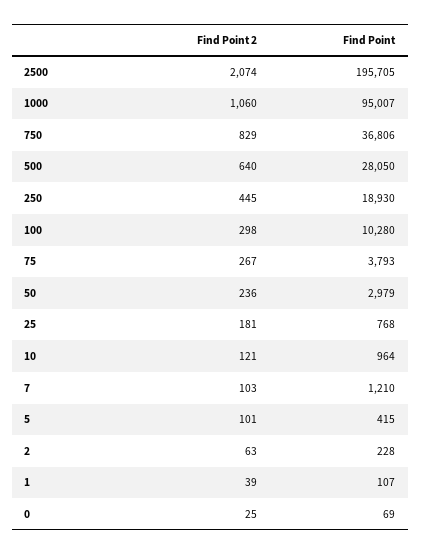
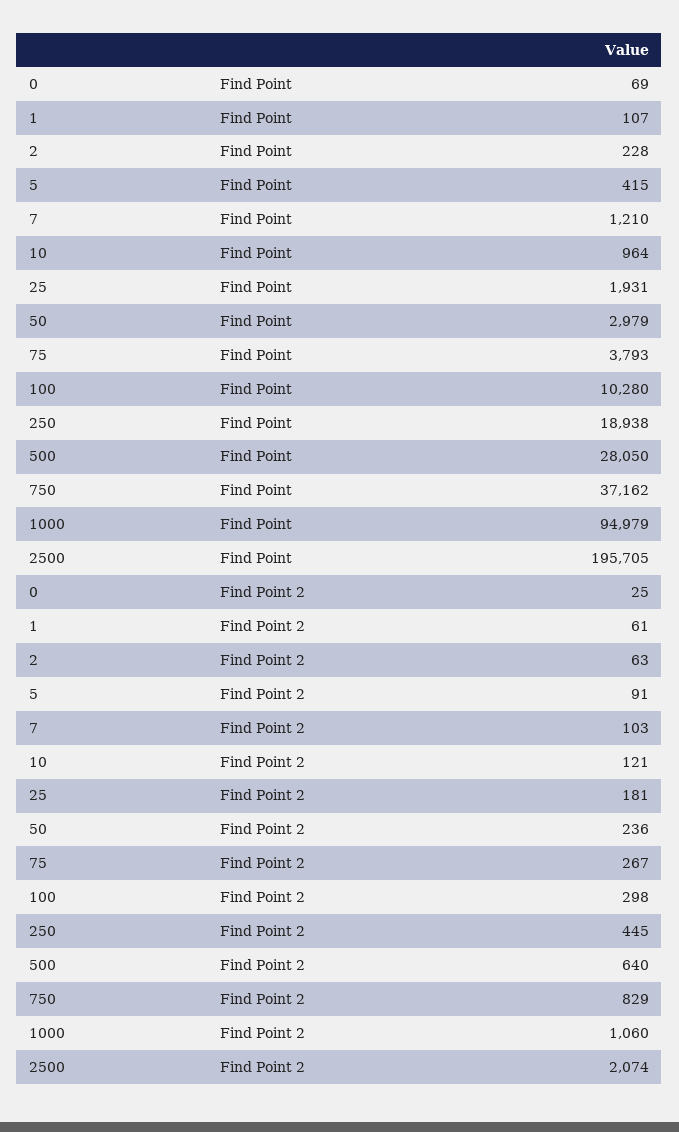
Find Point, 1000: 95007 -> 94979
Find Point, 750: 36806 -> 37162
Find Point, 250: 18930 -> 18938
Find Point, 25: 768 -> 1931
Find Point 2, 5: 101 -> 91
Find Point 2, 1: 39 -> 61

